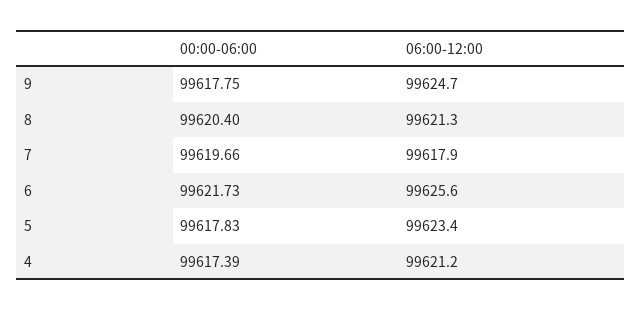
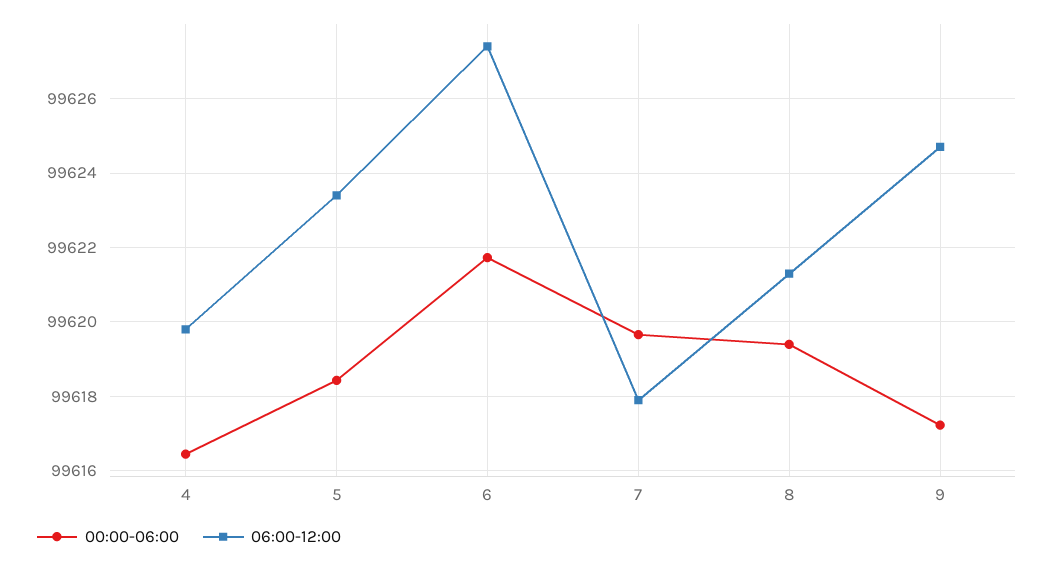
00:00-06:00, 9: 99617.75 -> 99617.2
00:00-06:00, 8: 99620.4 -> 99619.4
06:00-12:00, 6: 99625.6 -> 99627.4
00:00-06:00, 5: 99617.83 -> 99618.4
00:00-06:00, 4: 99617.39 -> 99616.4
06:00-12:00, 4: 99621.2 -> 99619.8

